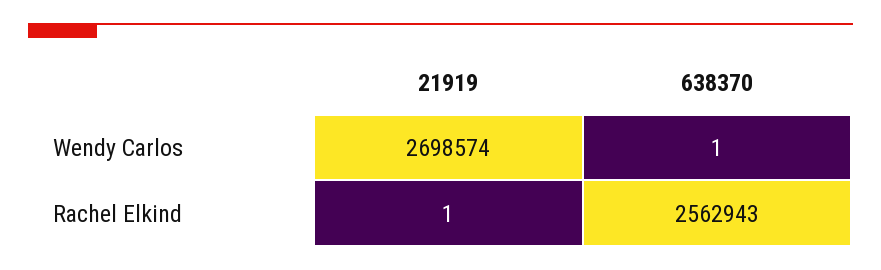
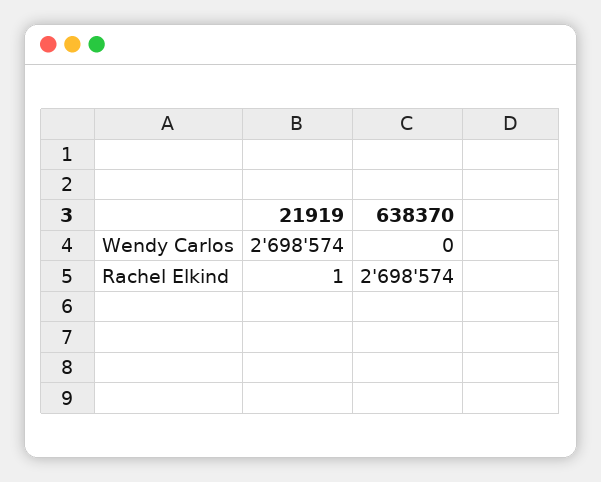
638370, Wendy Carlos: 1 -> 0
638370, Rachel Elkind: 2562943 -> 2698574

